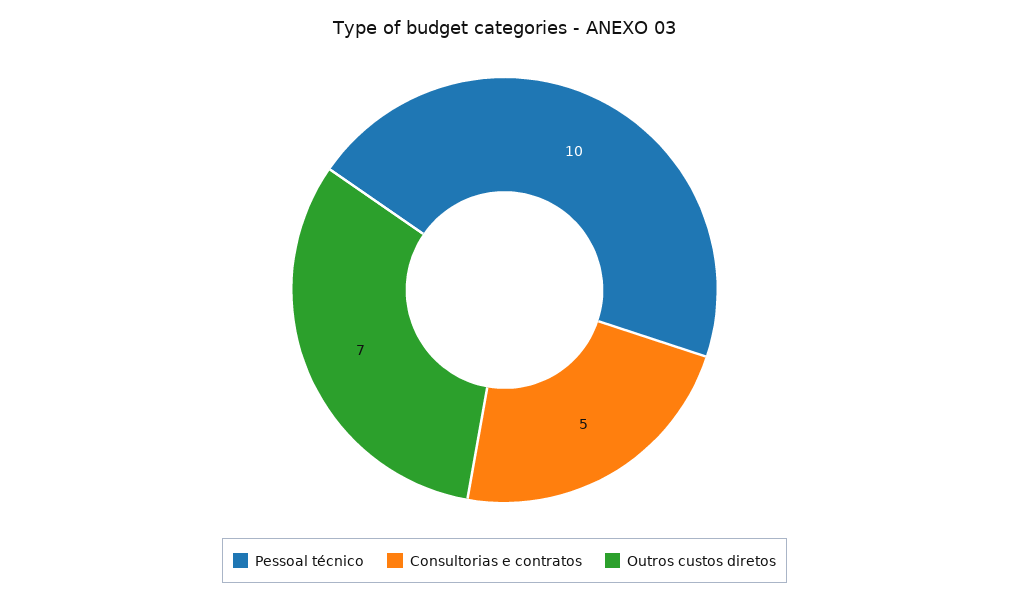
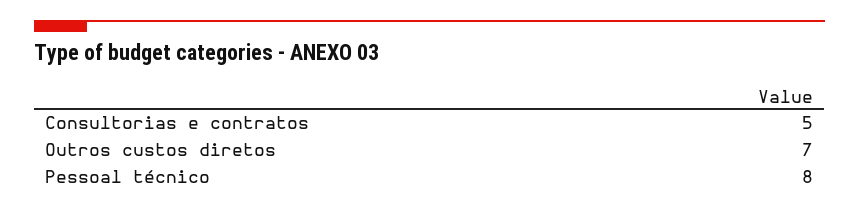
Pessoal técnico: 10 -> 8

